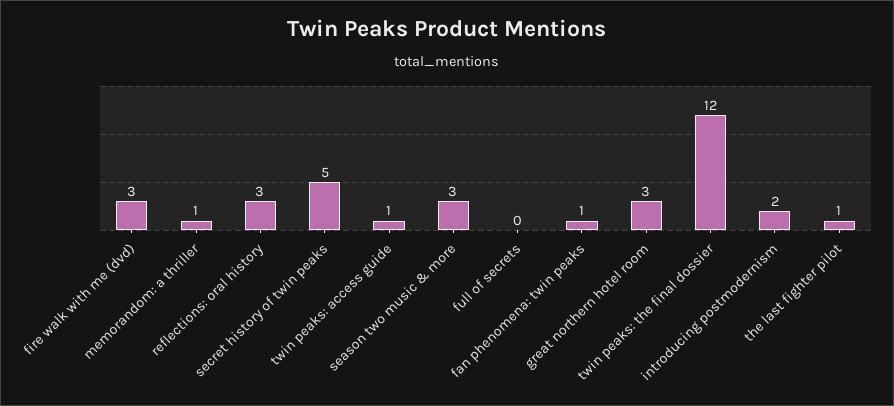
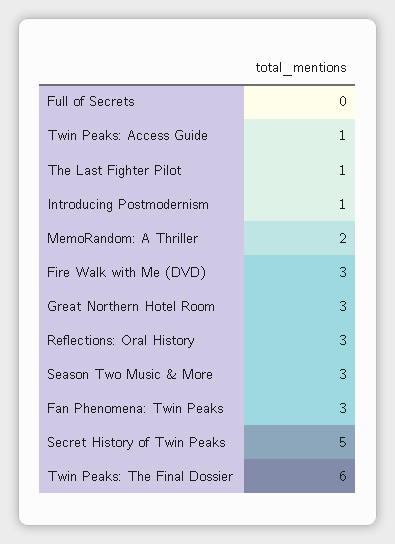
memorandom: a thriller: 1 -> 2
fan phenomena: twin peaks: 1 -> 3
twin peaks: the final dossier: 12 -> 6
introducing postmodernism: 2 -> 1

